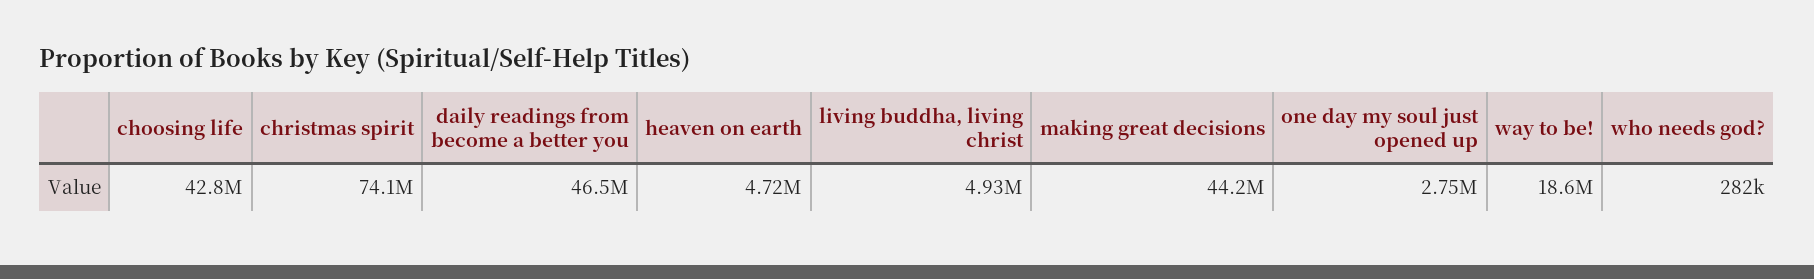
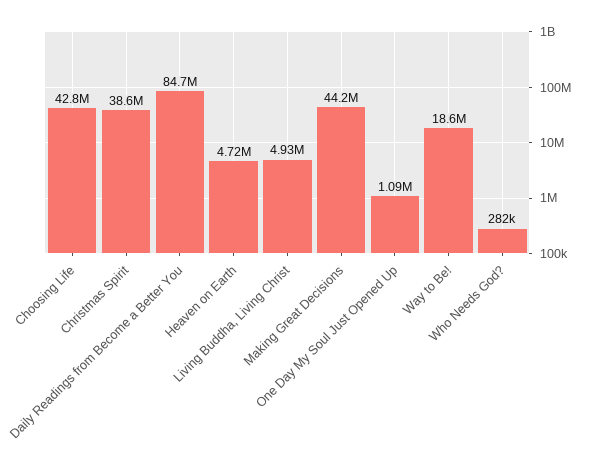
christmas spirit: 74100000 -> 38600000
daily readings from become a better you: 46500000 -> 84700000
one day my soul just opened up: 2750000 -> 1090000

